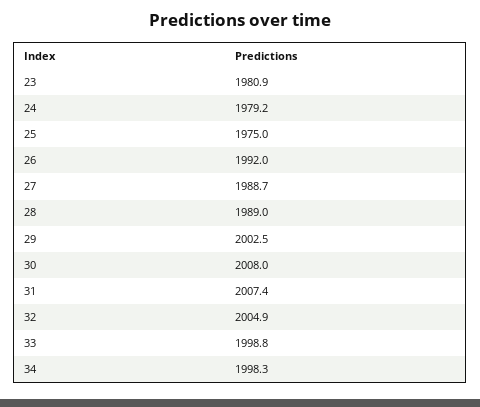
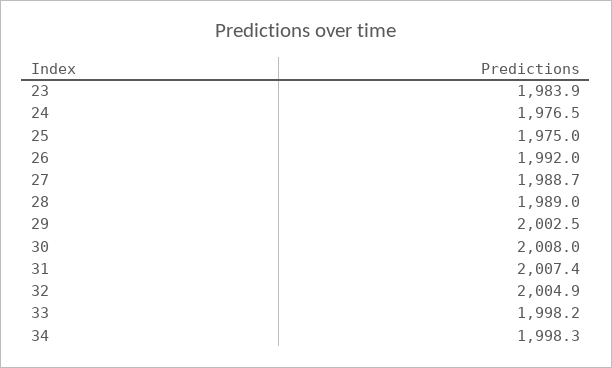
23: 1980.9 -> 1983.9
24: 1979.2 -> 1976.5
33: 1998.8 -> 1998.2

